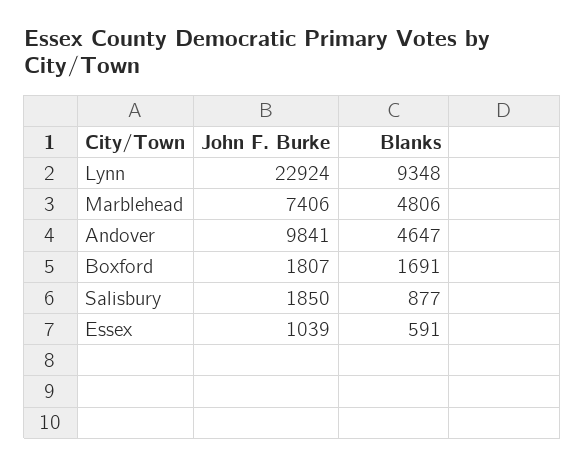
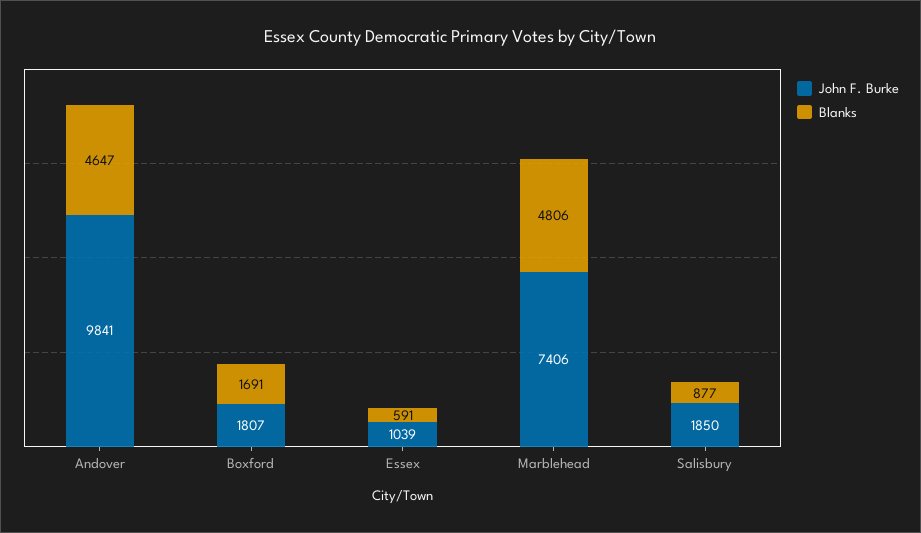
John F. Burke, Lynn: 22924 -> none
Blanks, Lynn: 9348 -> none

